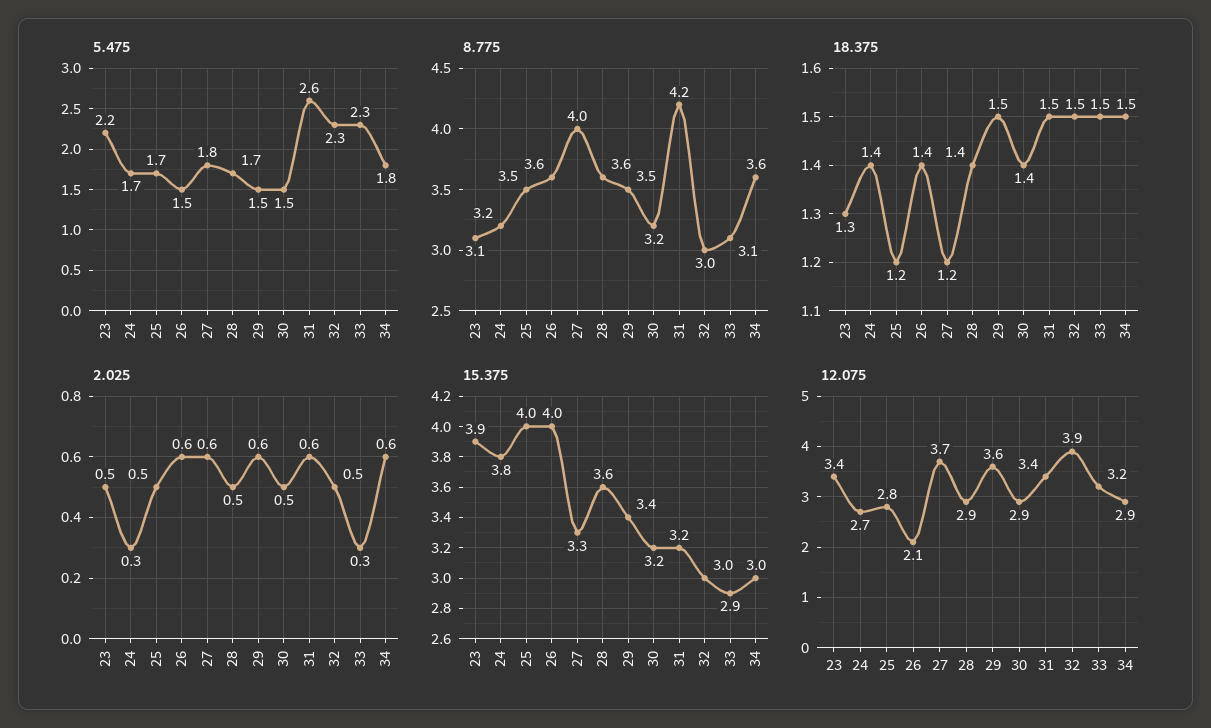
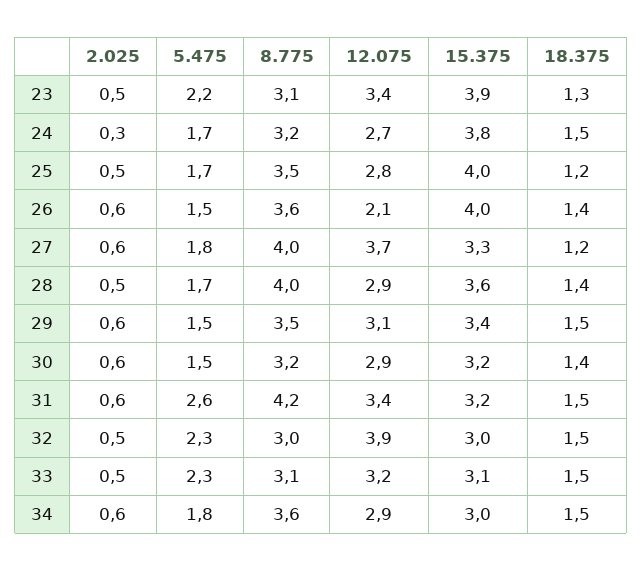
8.775, 28: 3.6 -> 4
18.375, 24: 1.4 -> 1.5
2.025, 30: 0.5 -> 0.6
2.025, 33: 0.3 -> 0.5
15.375, 33: 2.9 -> 3.1
12.075, 29: 3.6 -> 3.1

